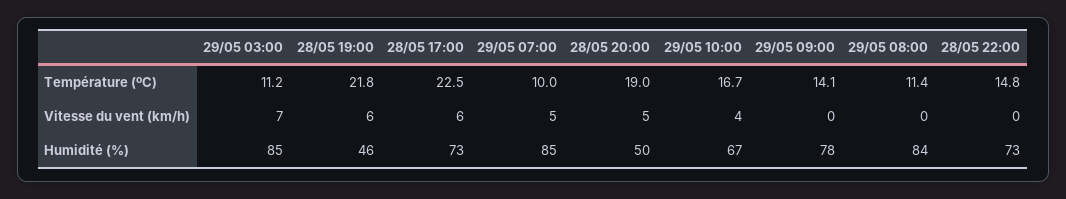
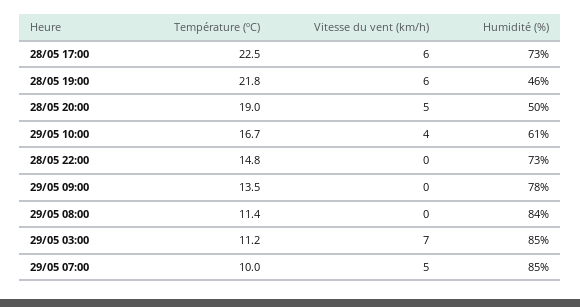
29/05 09:00, Température (ºC): 14.1 -> 13.5
29/05 10:00, Humidité (%): 67 -> 61

